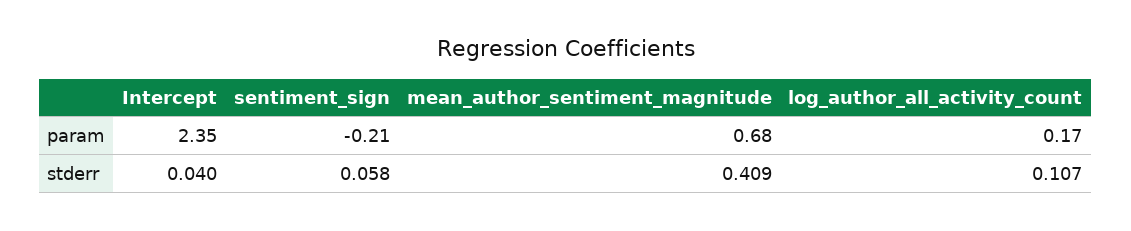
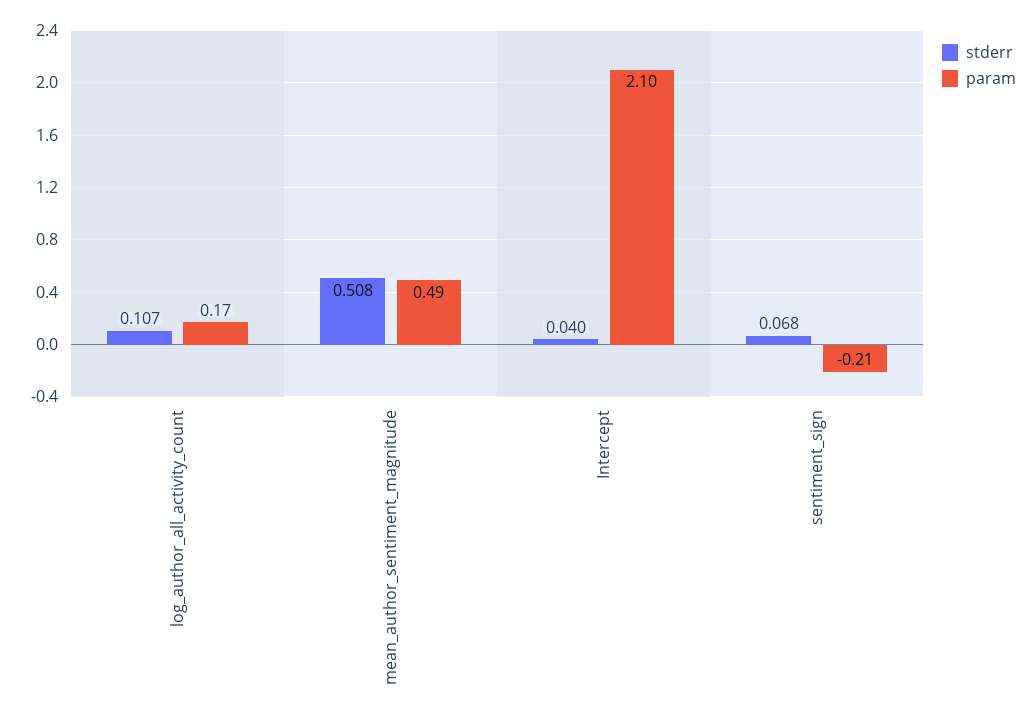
param, Intercept: 2.35 -> 2.1
param, mean_author_sentiment_magnitude: 0.68 -> 0.49
stderr, sentiment_sign: 0.058 -> 0.068
stderr, mean_author_sentiment_magnitude: 0.409 -> 0.508

